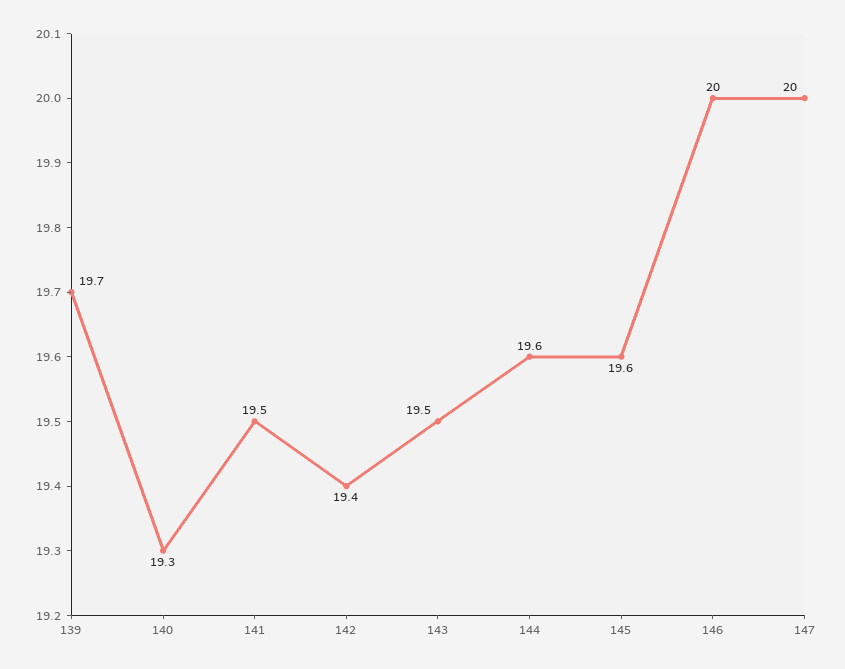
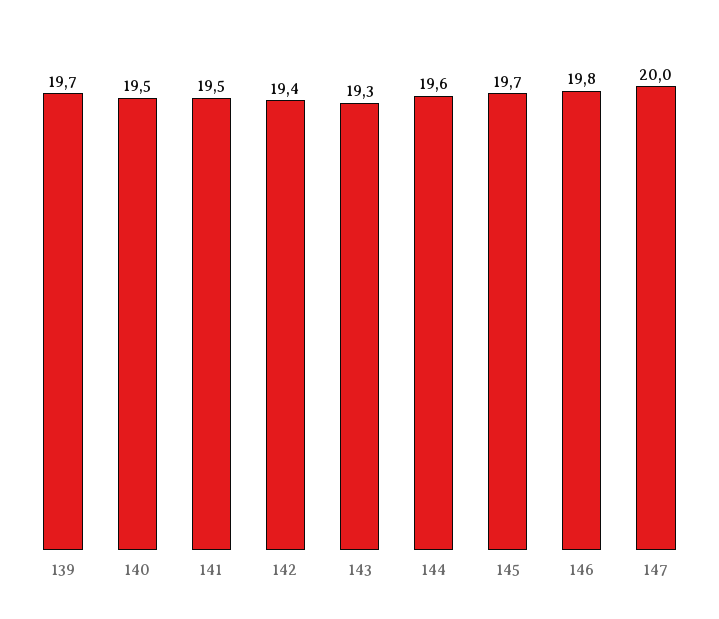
140: 19.3 -> 19.5
143: 19.5 -> 19.3
145: 19.6 -> 19.7
146: 20 -> 19.8

